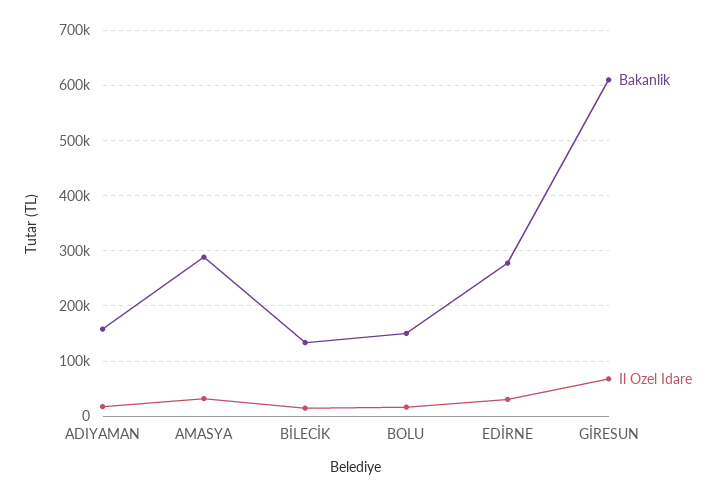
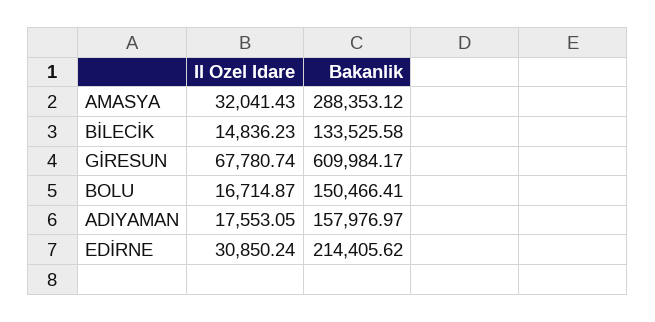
Bakanlik, EDİRNE: 280000 -> 214405.62

